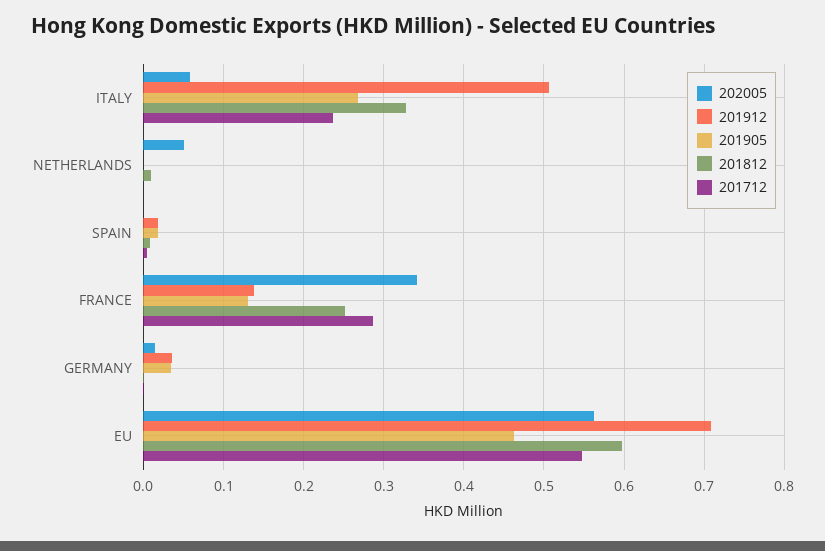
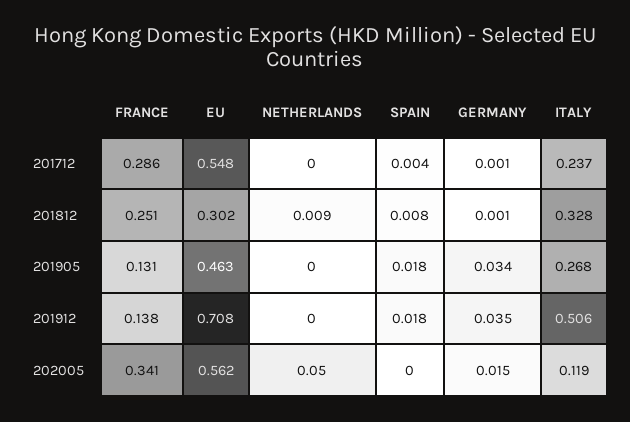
202005, ITALY: 0.06 -> 0.119
201812, EU: 0.6 -> 0.302

